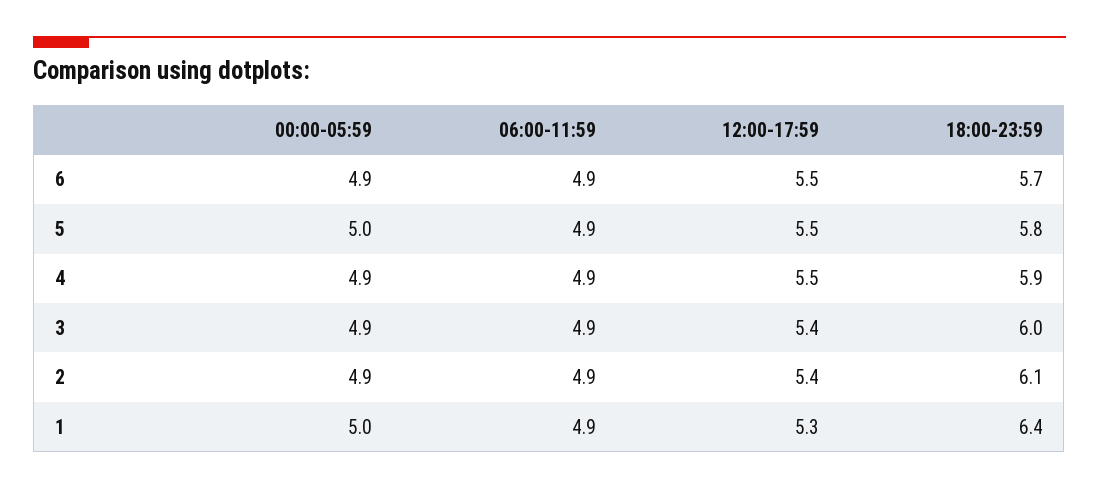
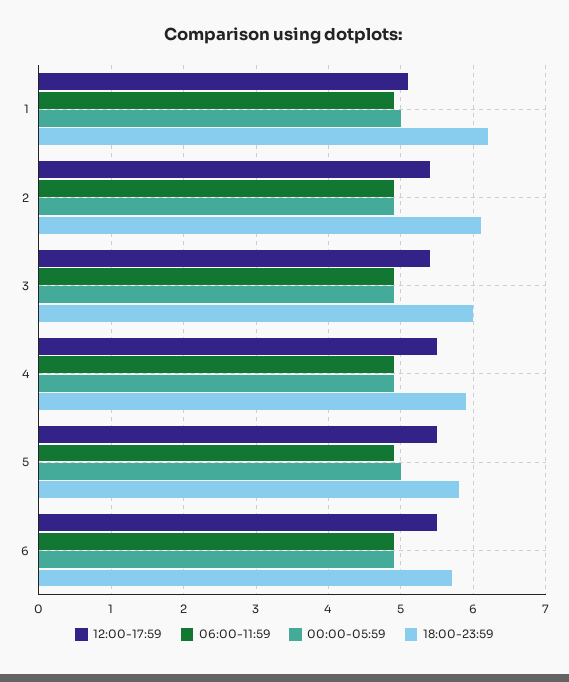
12:00-17:59, 1: 5.3 -> 5.1
18:00-23:59, 1: 6.4 -> 6.2

